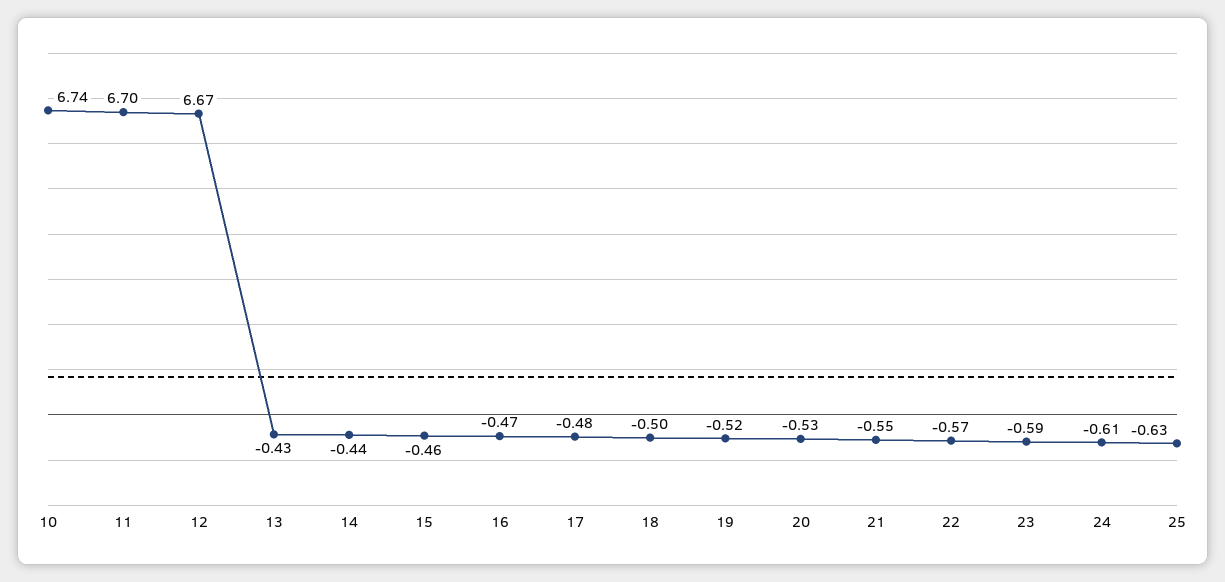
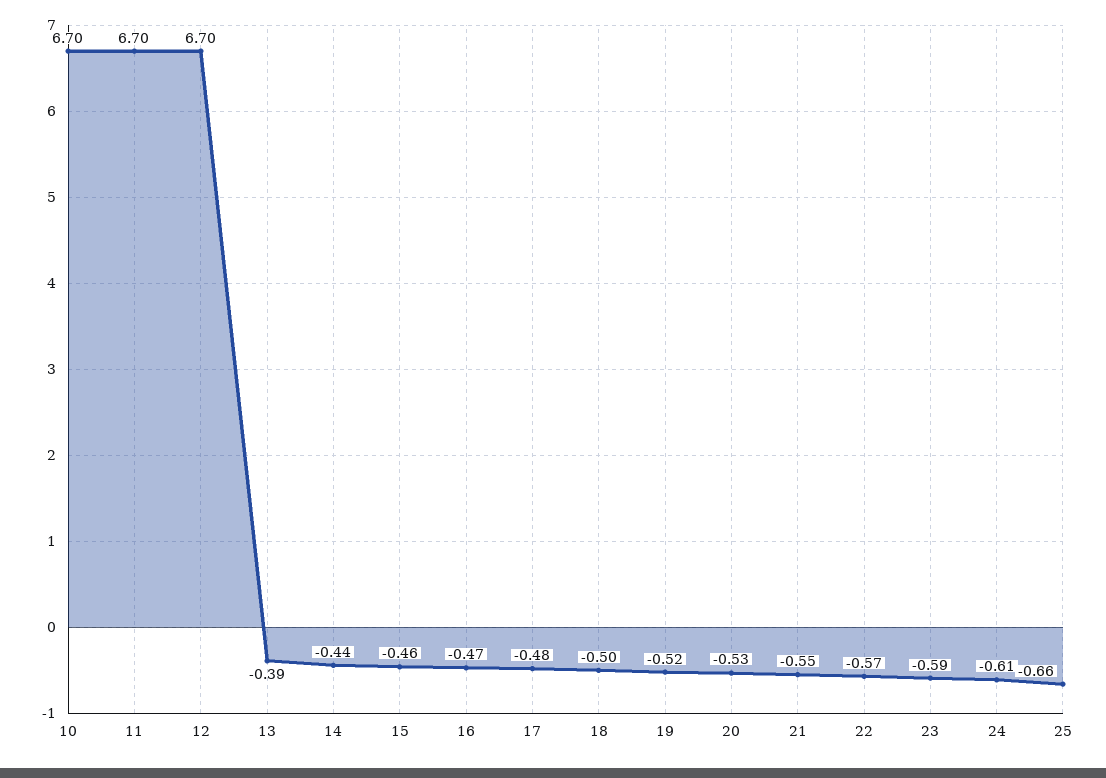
10: 6.74 -> 6.7
12: 6.67 -> 6.7
13: -0.43 -> -0.39
25: -0.63 -> -0.66

